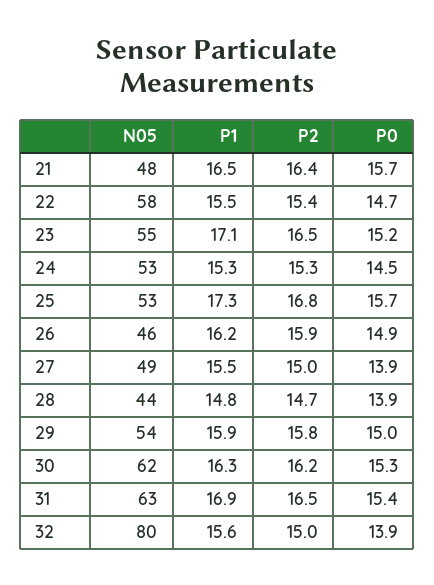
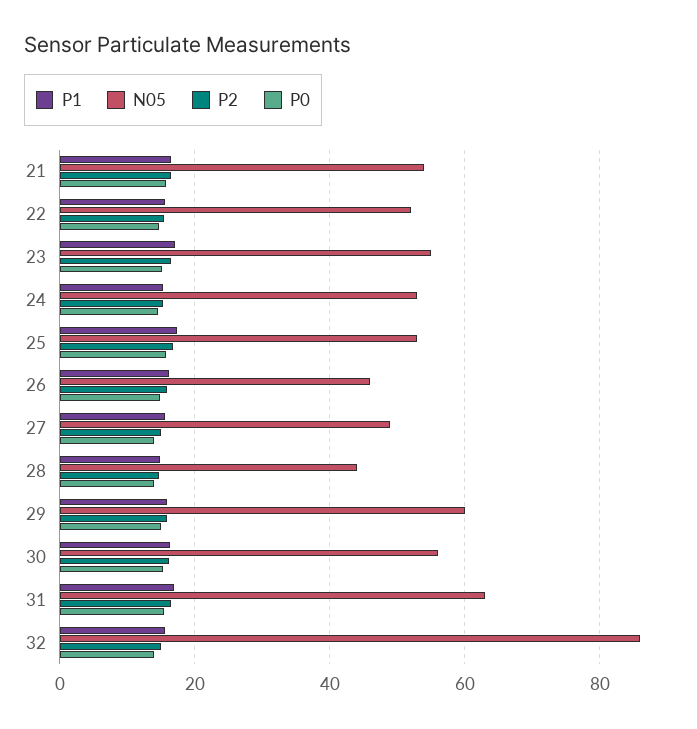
N05, 21: 48 -> 54
N05, 22: 58 -> 52
N05, 29: 54 -> 60
N05, 30: 62 -> 56
N05, 32: 80 -> 86

